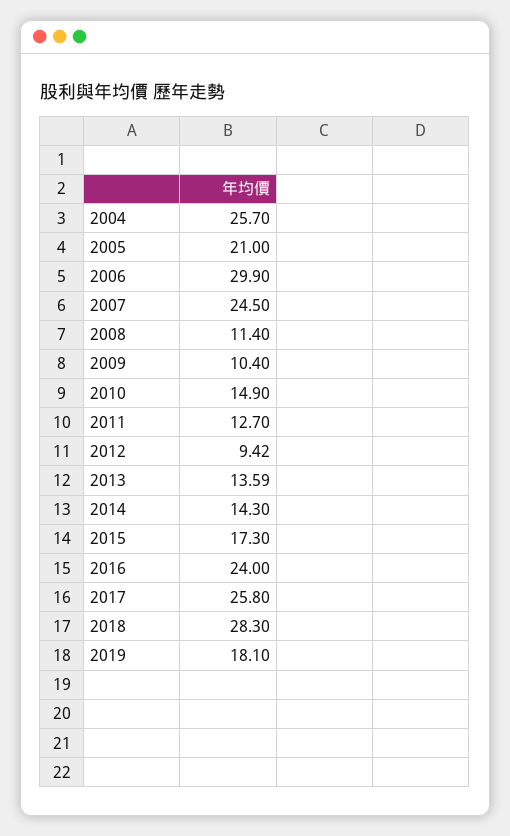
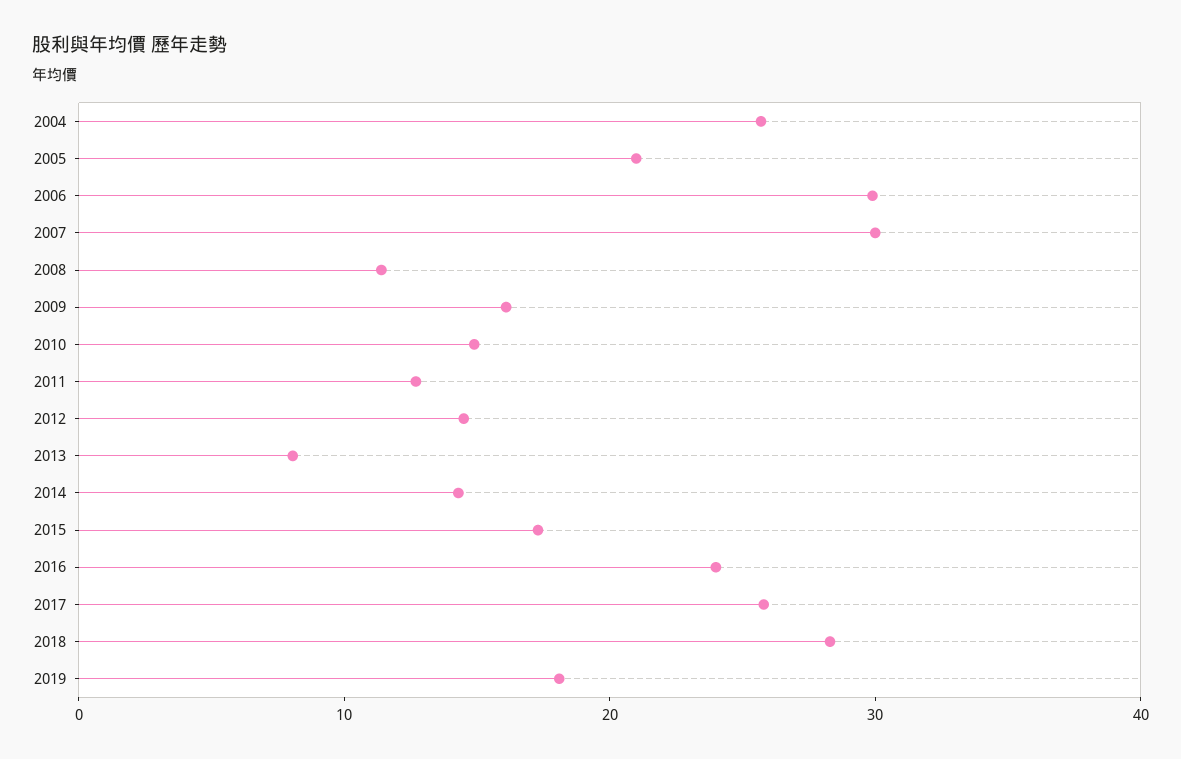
2007: 24.5 -> 30
2009: 10.4 -> 16
2012: 9.42 -> 14
2013: 13.59 -> 8

